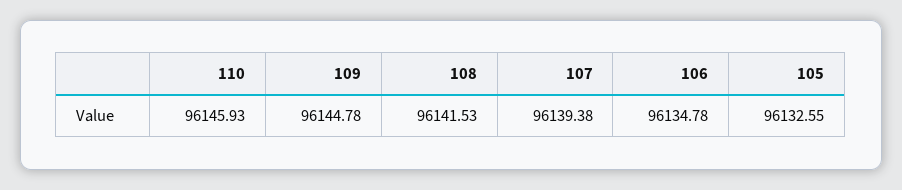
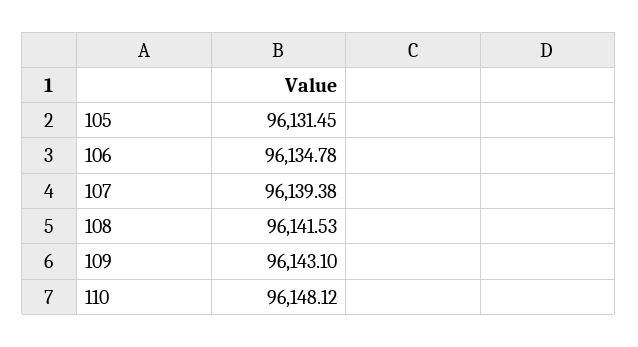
110: 96145.93 -> 96148.12
109: 96144.78 -> 96143.1
105: 96132.55 -> 96131.45

